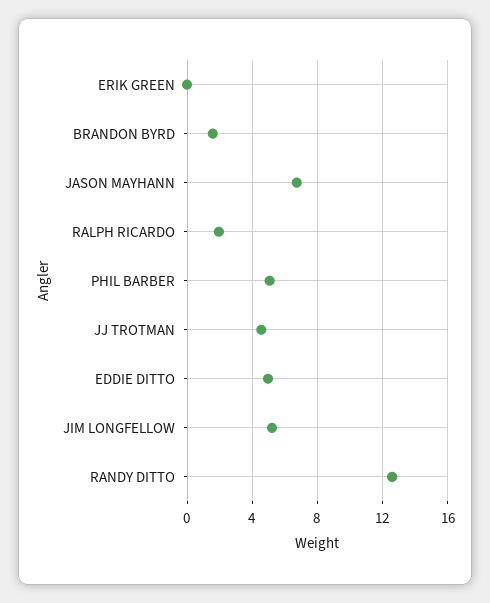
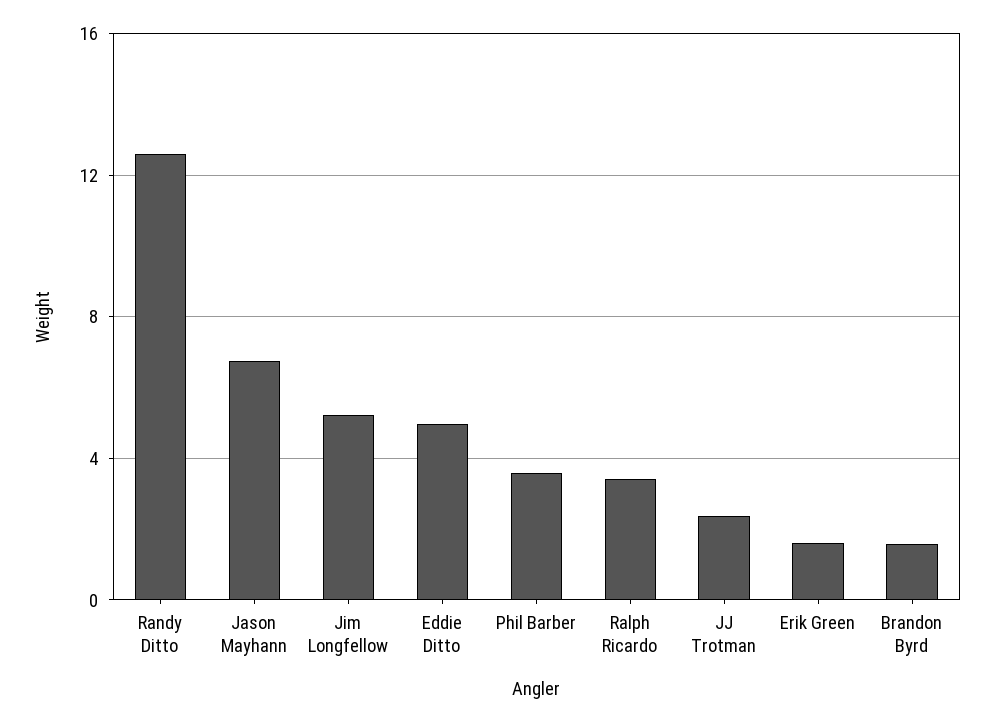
ERIK GREEN: 0 -> 1.5
RALPH RICARDO: 2 -> 3.5
PHIL BARBER: 5 -> 3.5
JJ TROTMAN: 4.5 -> 2.5

